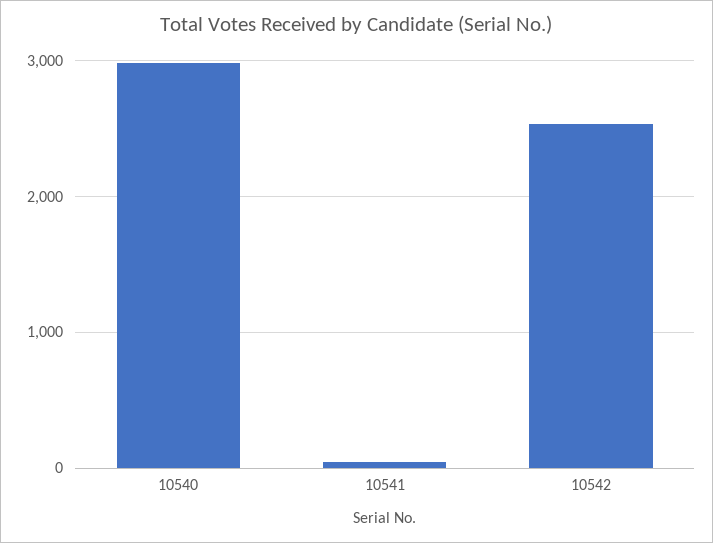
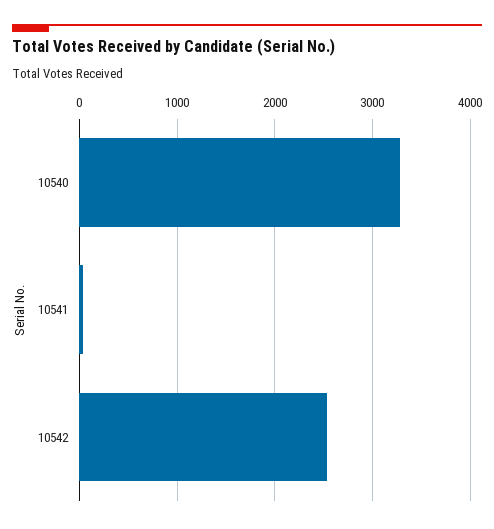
10540: 3000 -> 3300

